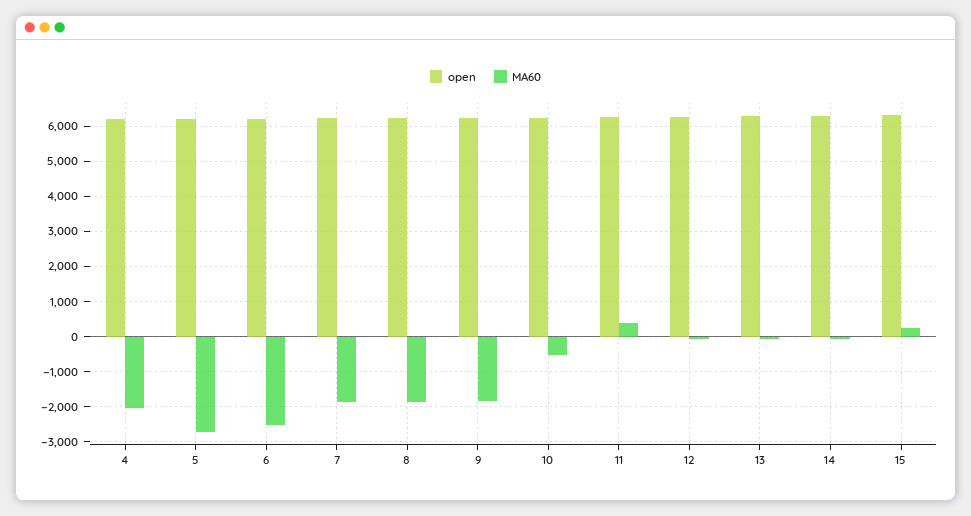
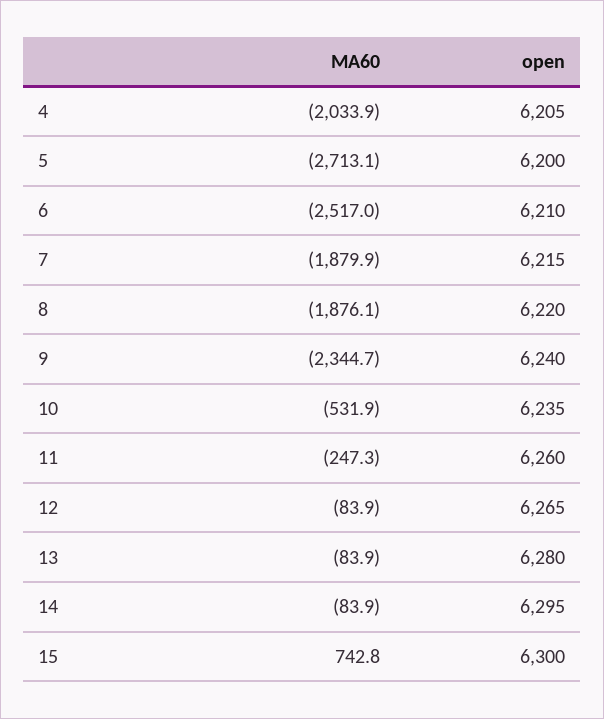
MA60, 9: -1800 -> -2344.7
MA60, 11: 400 -> -247.3
MA60, 15: 200 -> 742.8

